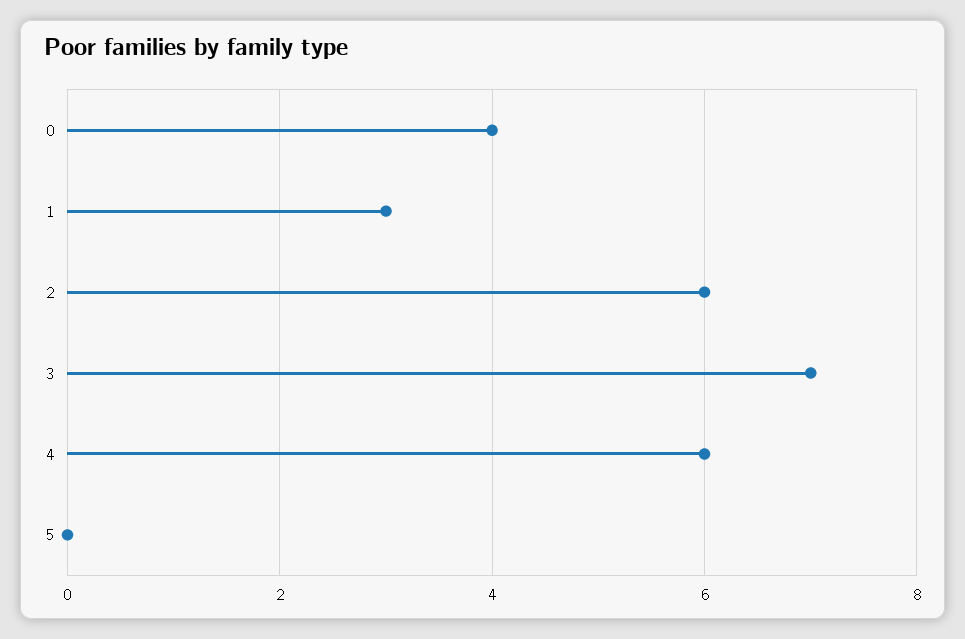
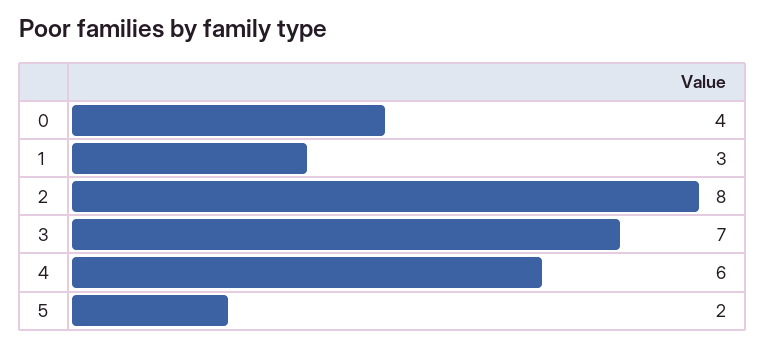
2: 6 -> 8
5: 0 -> 2

